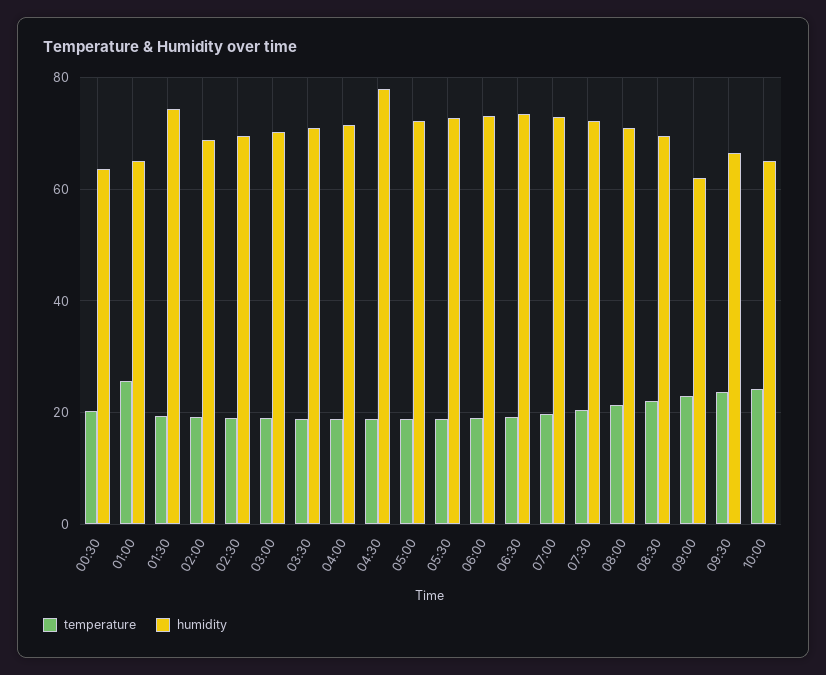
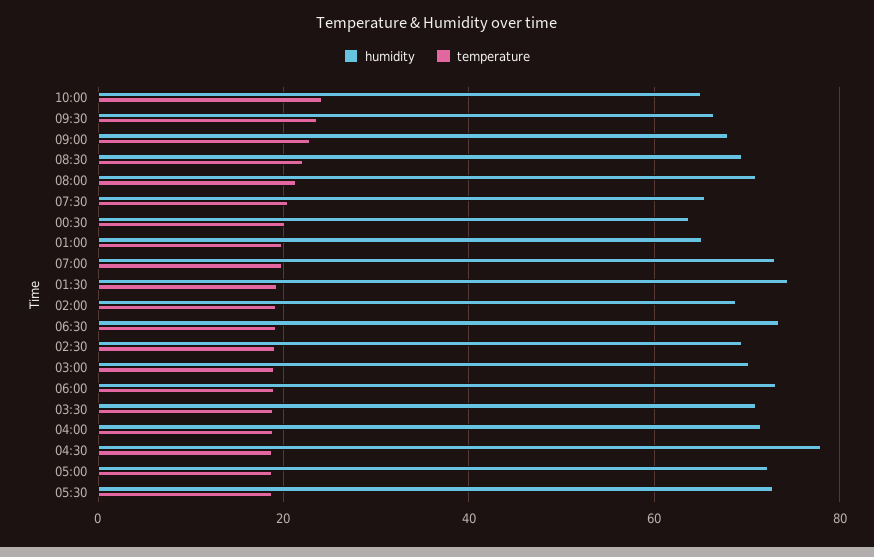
temperature, 01:00: 26 -> 20
humidity, 07:30: 72 -> 66
humidity, 09:00: 62 -> 68

